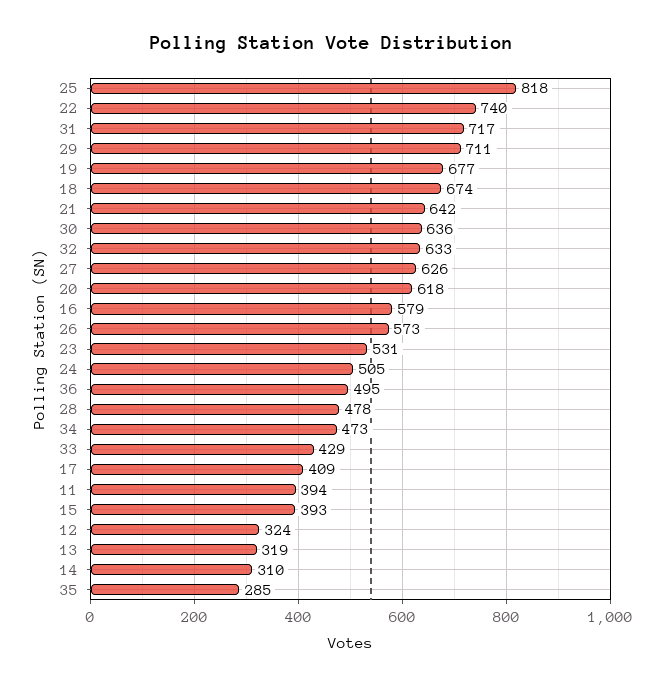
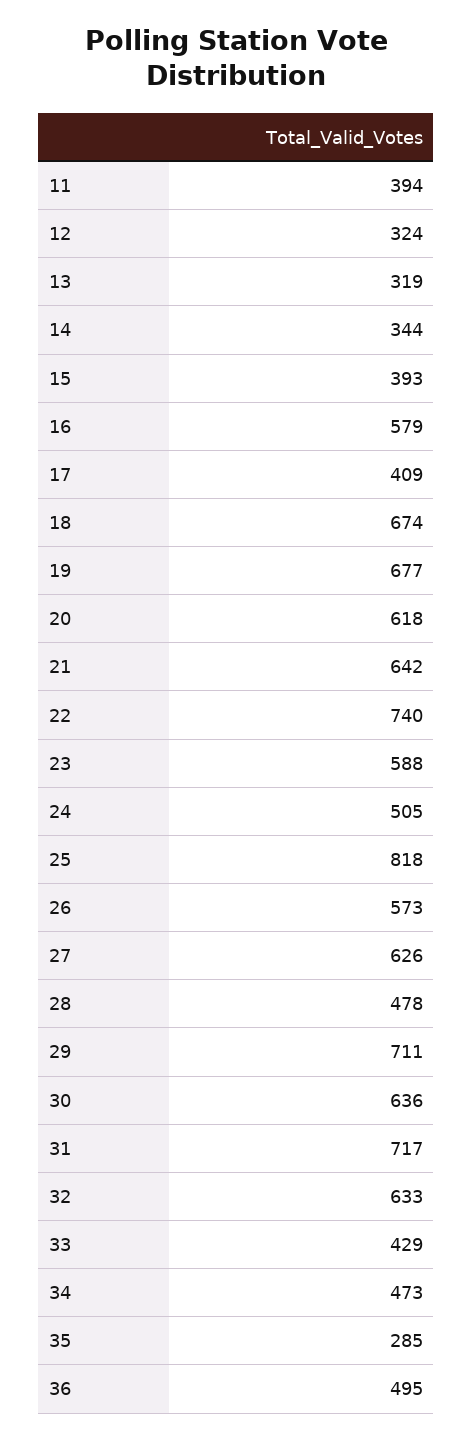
23: 531 -> 588
14: 310 -> 344

